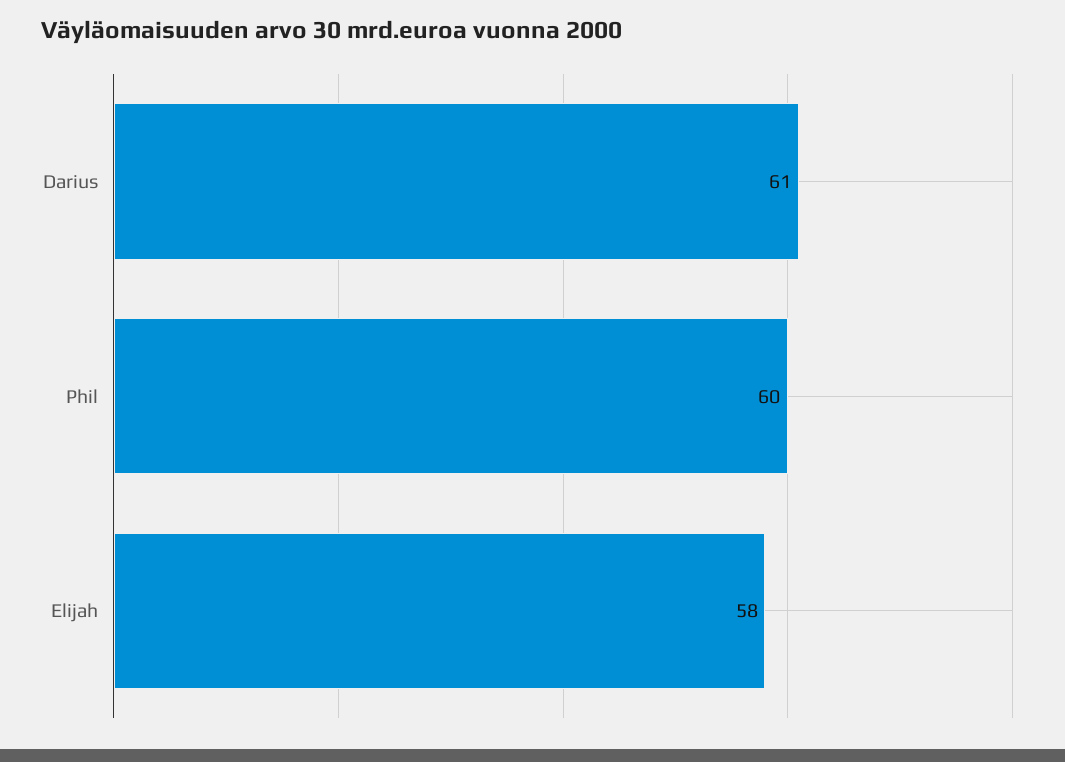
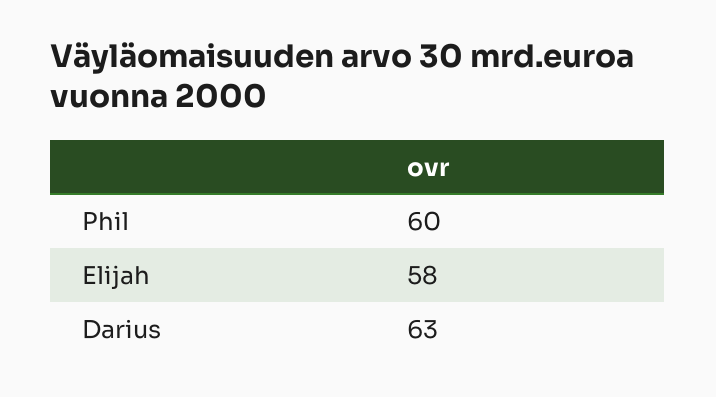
Darius: 61 -> 63

